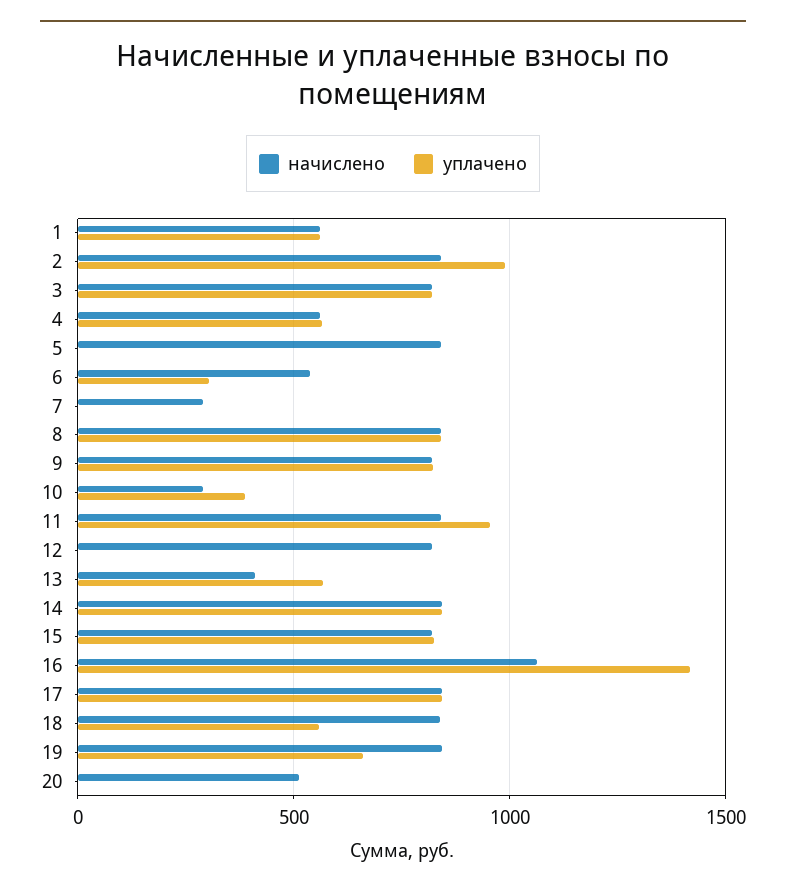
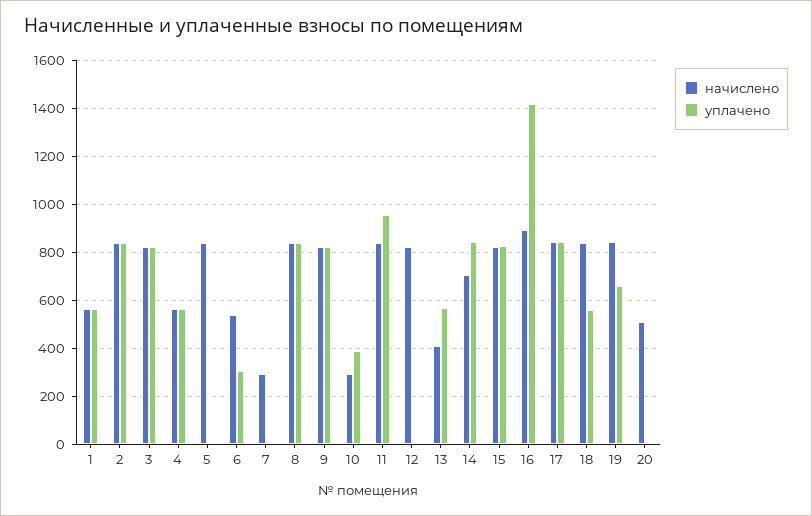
уплачено, 2: 1000 -> 850
начислено, 14: 850 -> 700
начислено, 16: 1050 -> 900

